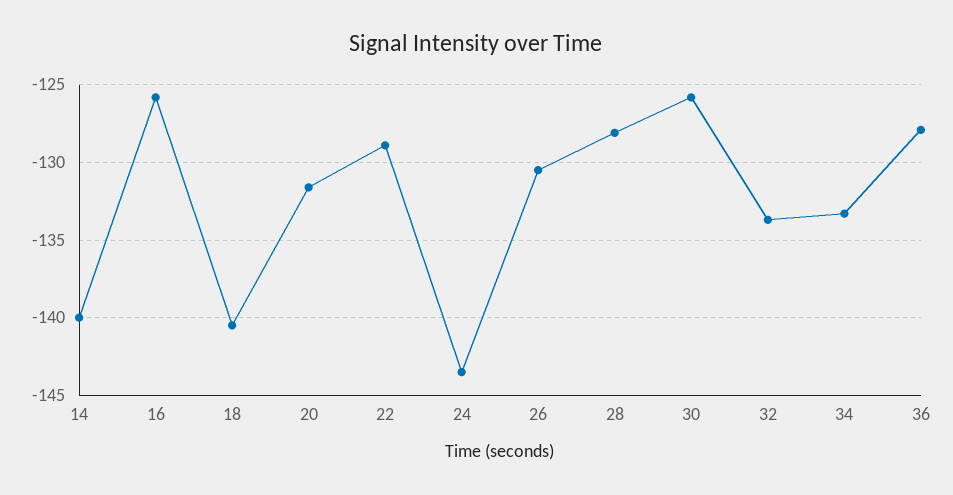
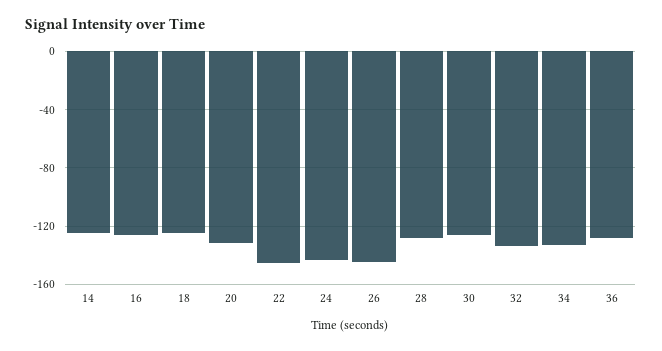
14: -140 -> -125
18: -140.5 -> -125
22: -129 -> -145
26: -130.5 -> -145

